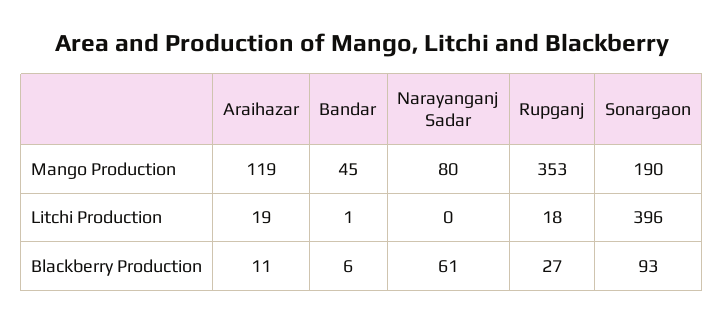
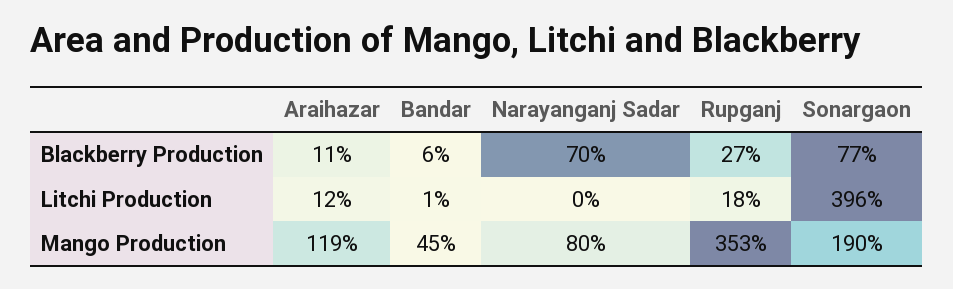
Araihazar, Litchi Production: 19 -> 12
Narayanganj Sadar, Blackberry Production: 61 -> 70
Sonargaon, Blackberry Production: 93 -> 77

